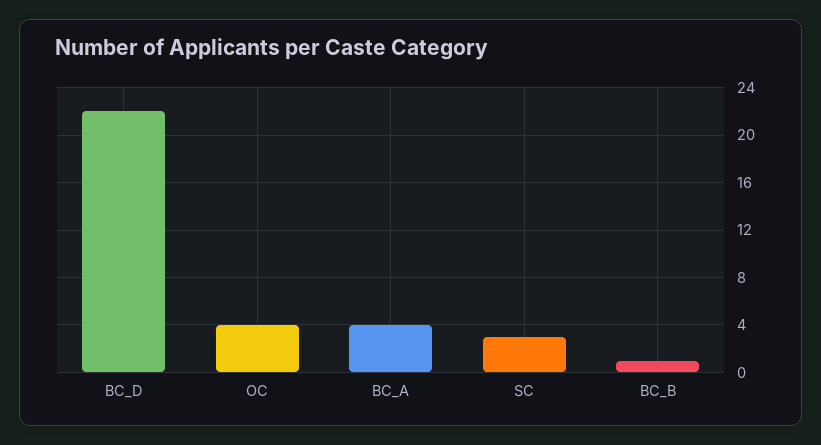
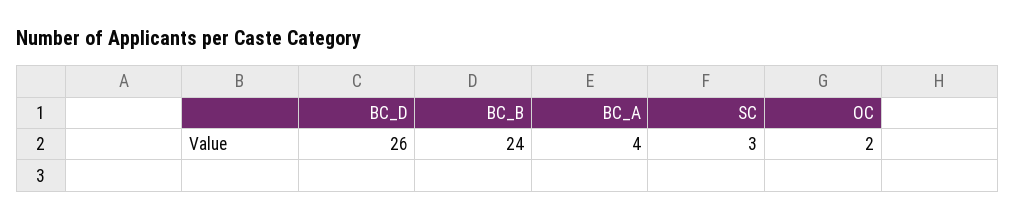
BC_D: 22 -> 26
OC: 4 -> 2
BC_B: 1 -> 24

